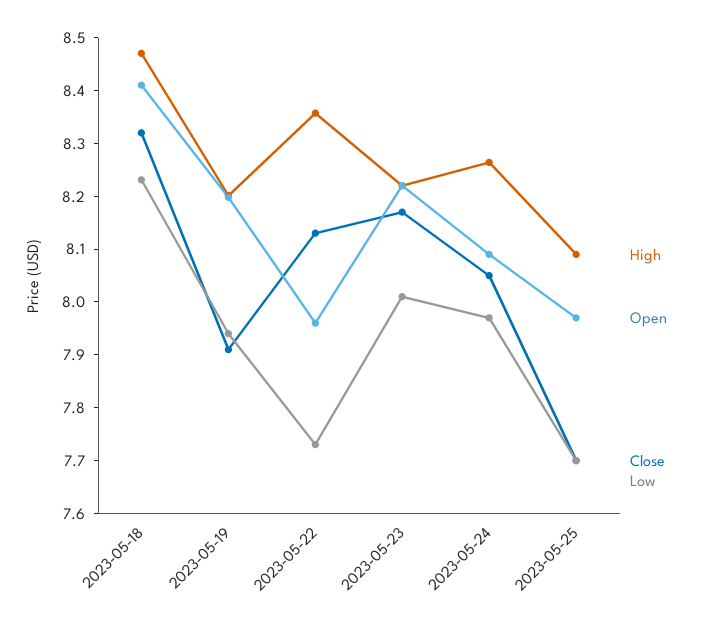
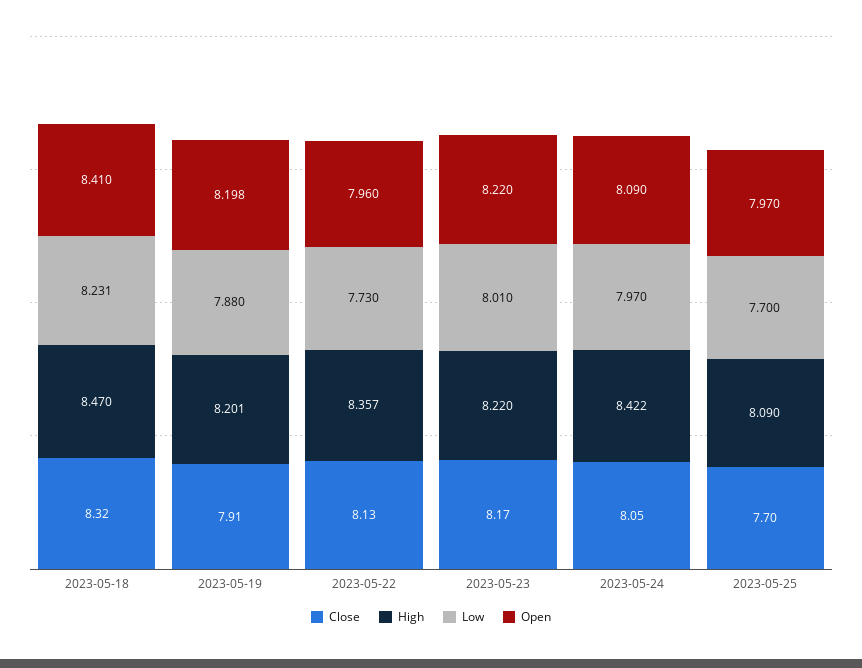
Low, 2023-05-19: 7.94 -> 7.88
High, 2023-05-24: 8.26 -> 8.422

